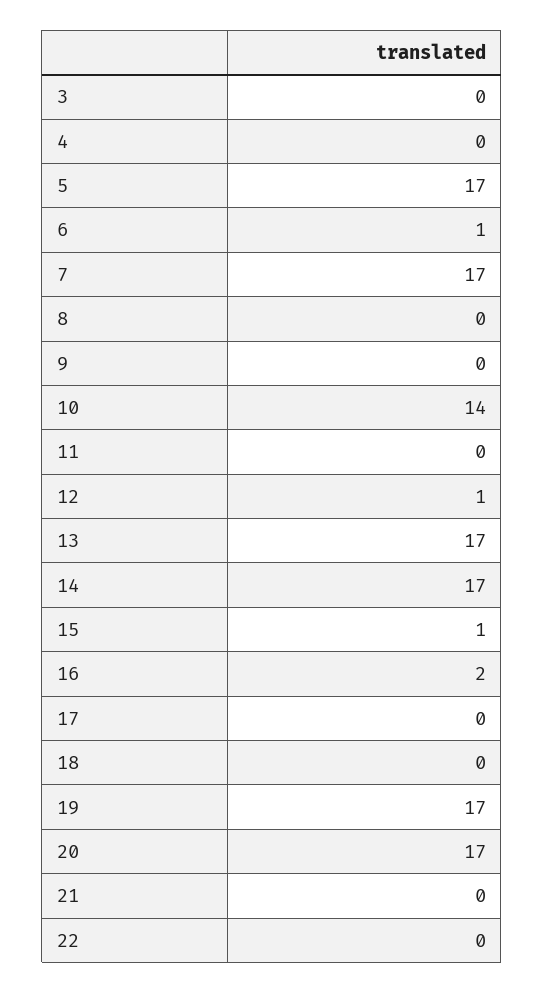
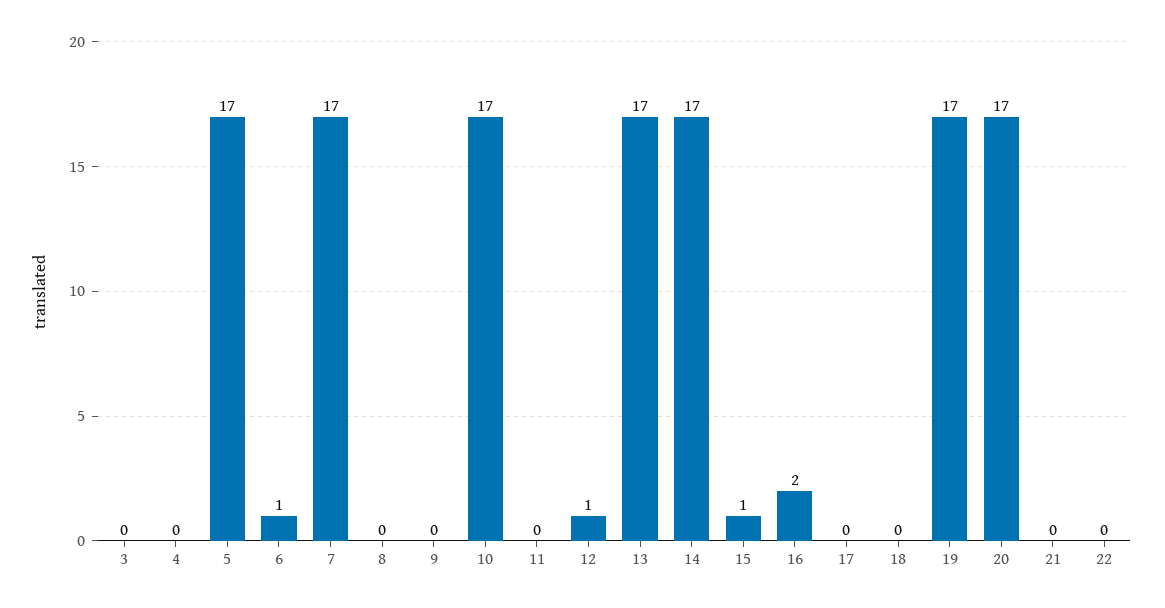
10: 14 -> 17

